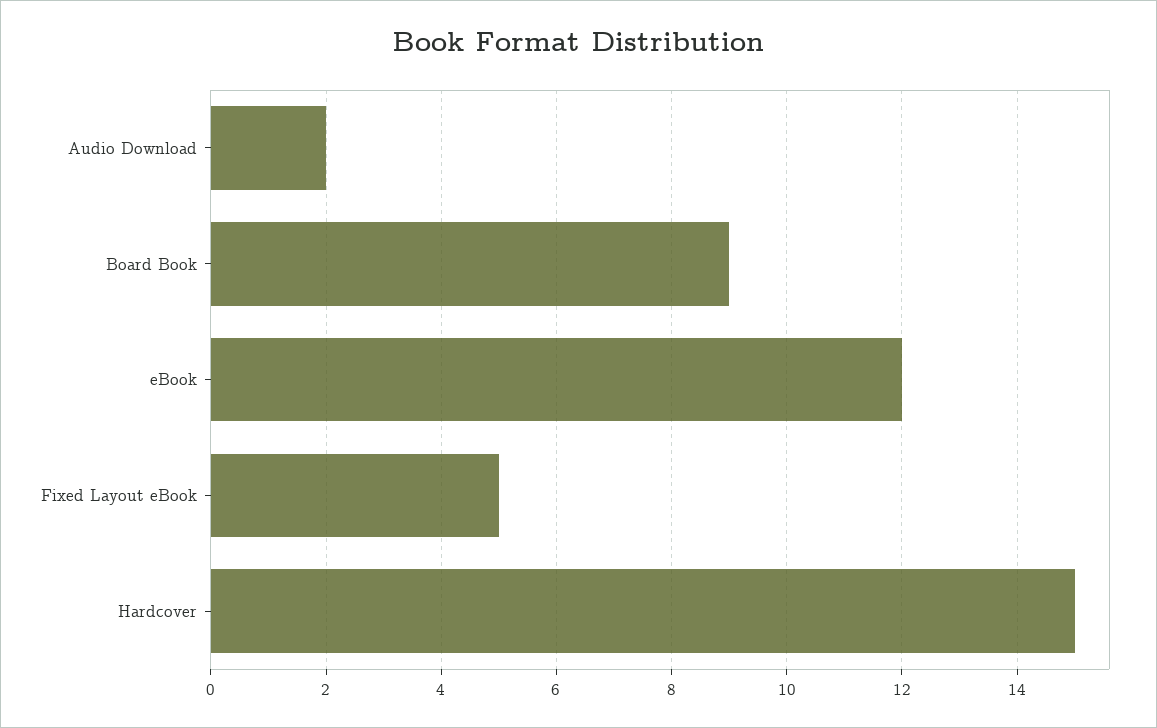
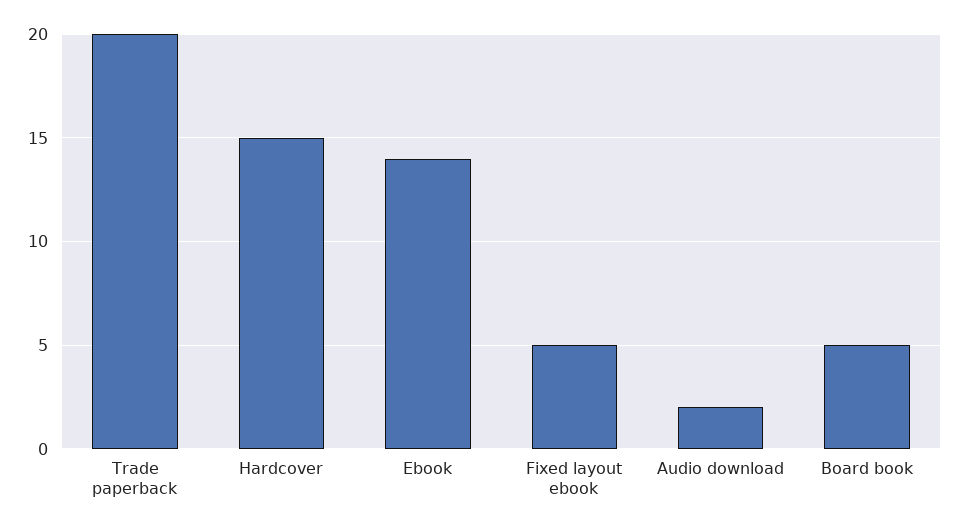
Board Book: 9 -> 5
eBook: 12 -> 14
Trade paperback: none -> 20

